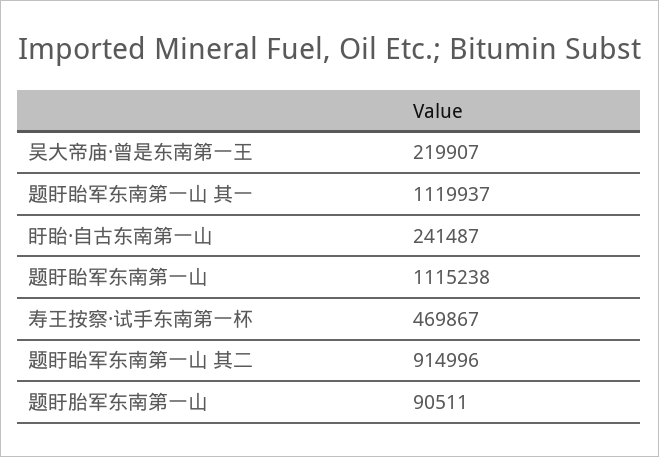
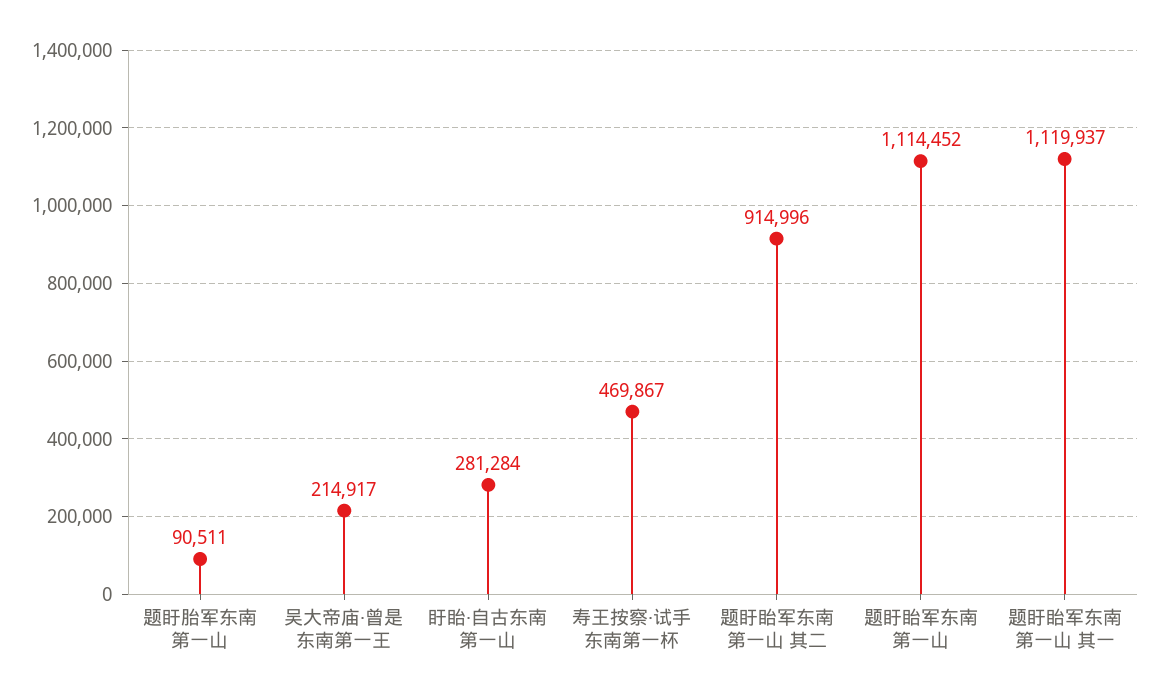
吴大帝庙·曾是东南第一王: 219907 -> 214917
盱眙·自古东南第一山: 241487 -> 281284
题盱眙军东南第一山: 1115238 -> 1114452

